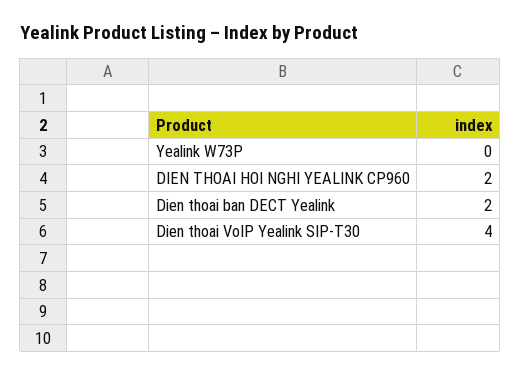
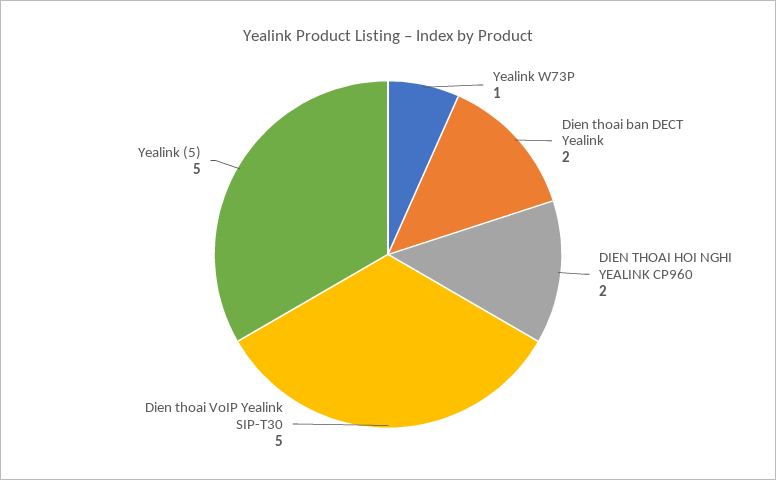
Yealink W73P: 0 -> 1
Dien thoai VoIP Yealink SIP-T30: 4 -> 5
Yealink (5): none -> 5

